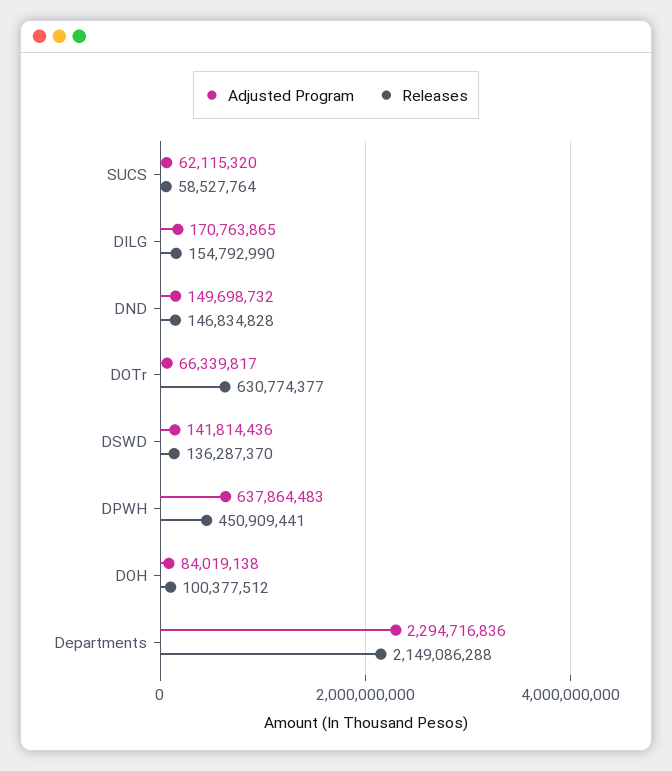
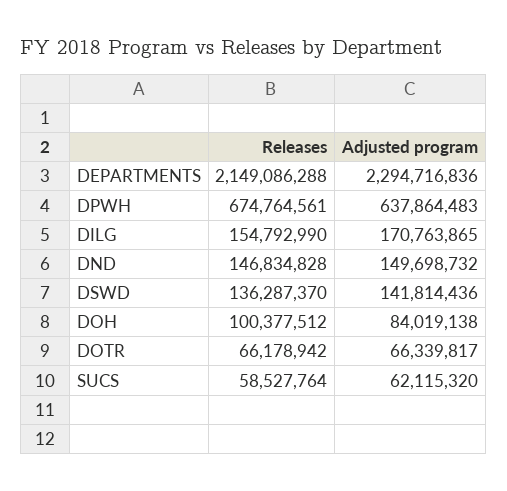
Releases, DOTr: 630774377 -> 66178942
Releases, DPWH: 450909441 -> 674764561

